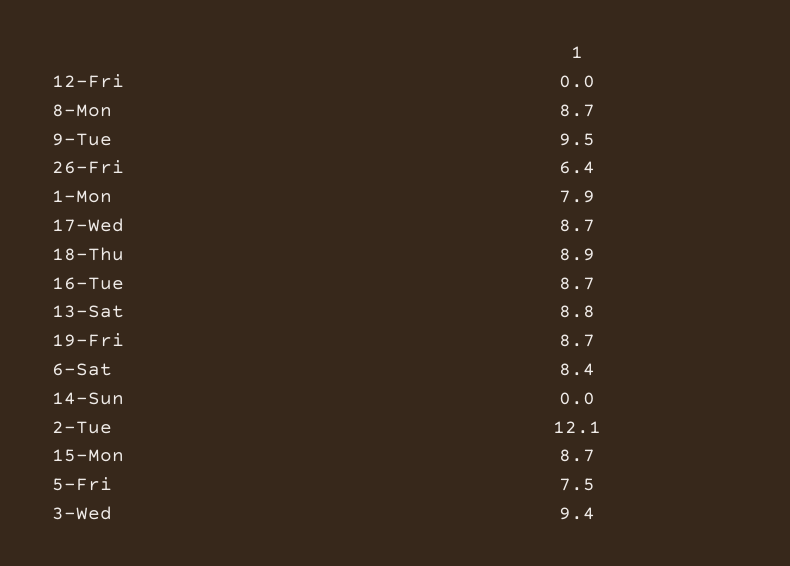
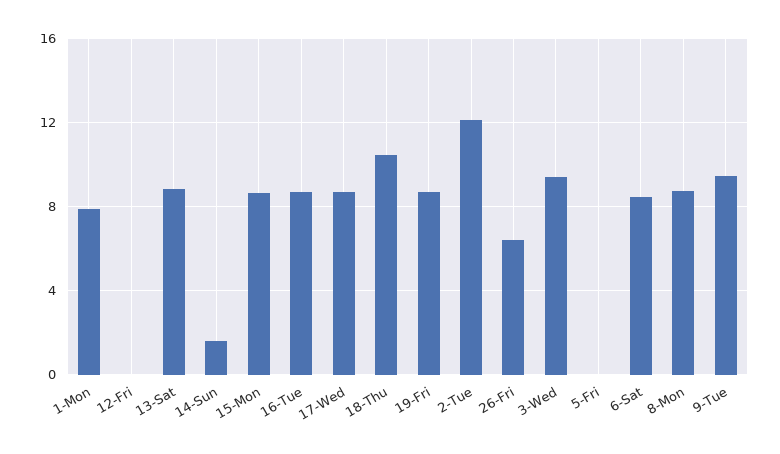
18-Thu: 8.9 -> 10.5
14-Sun: 0 -> 1.5
5-Fri: 7.5 -> 0

